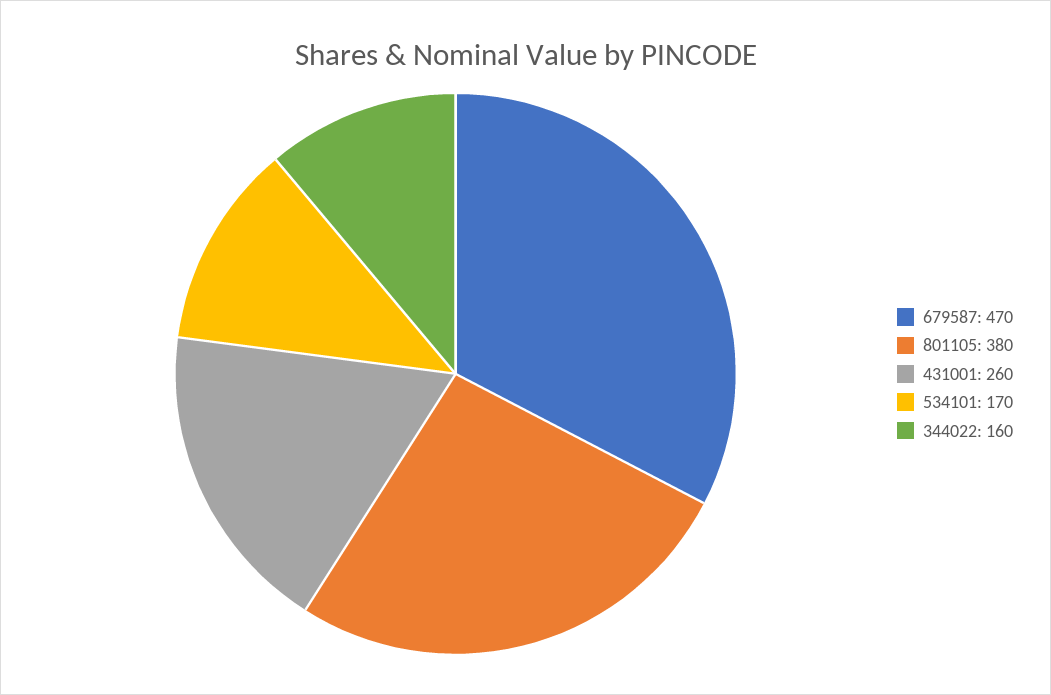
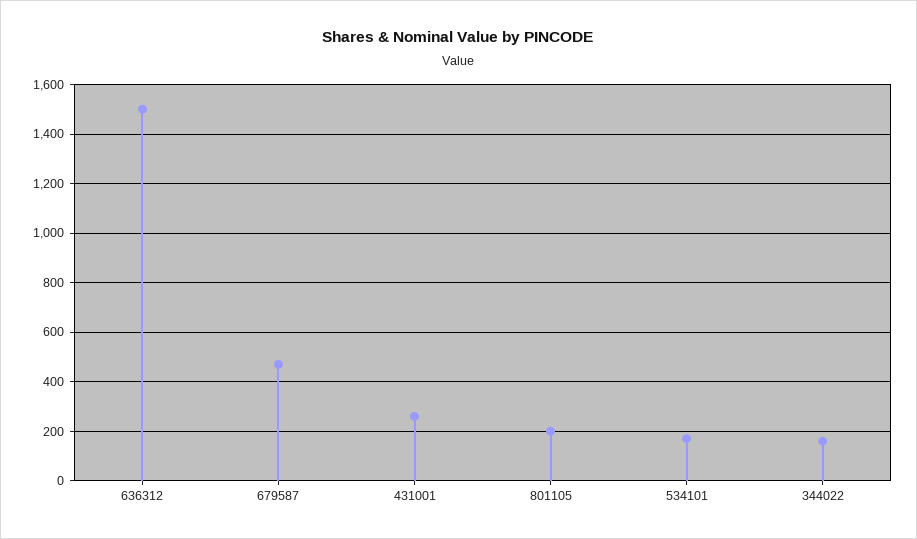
801105: 380 -> 200
636312: none -> 1500

